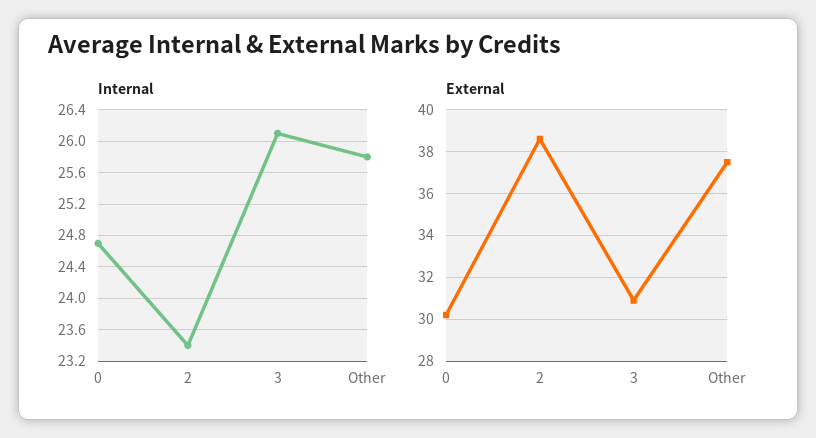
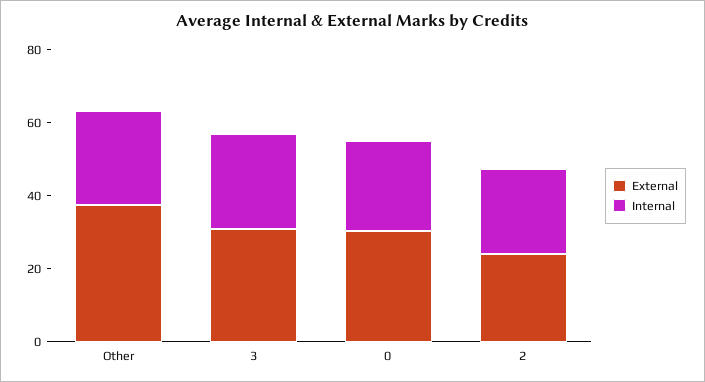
External, 2: 38.5 -> 25

